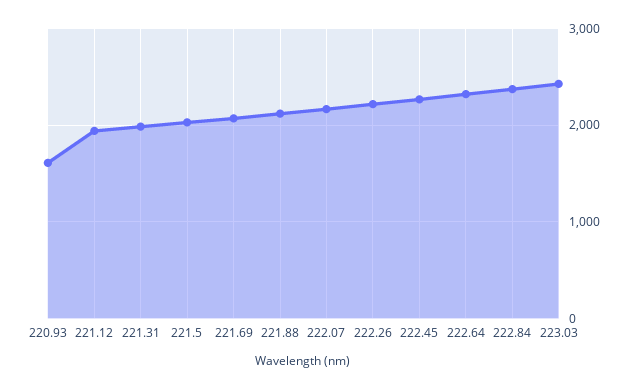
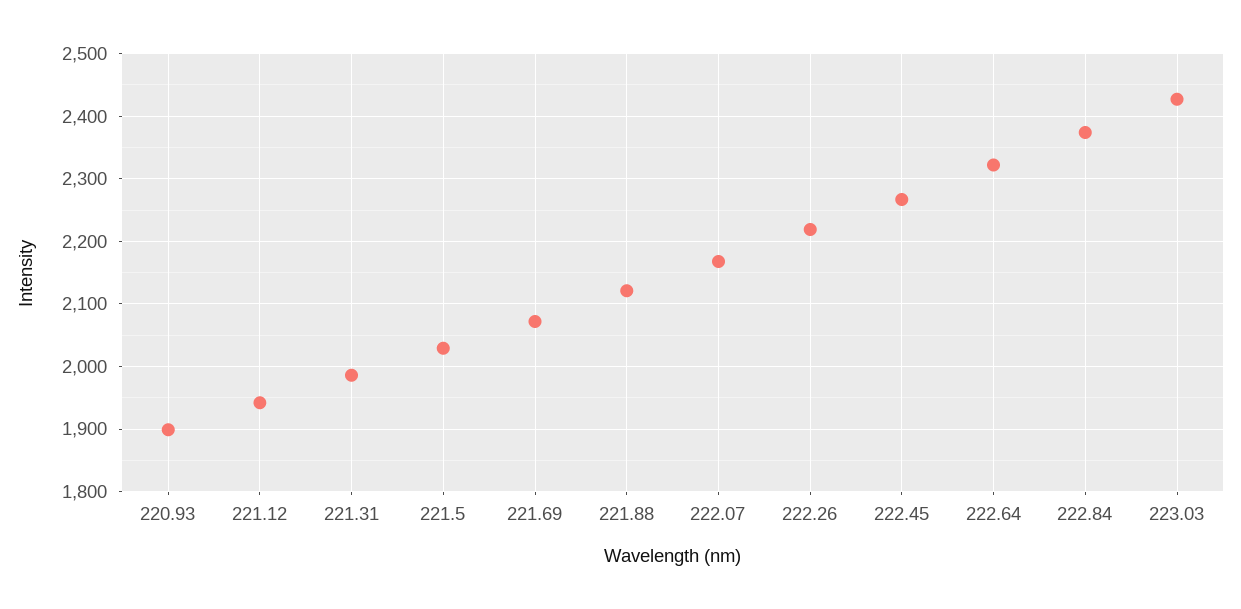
220.93: 1600 -> 1900

